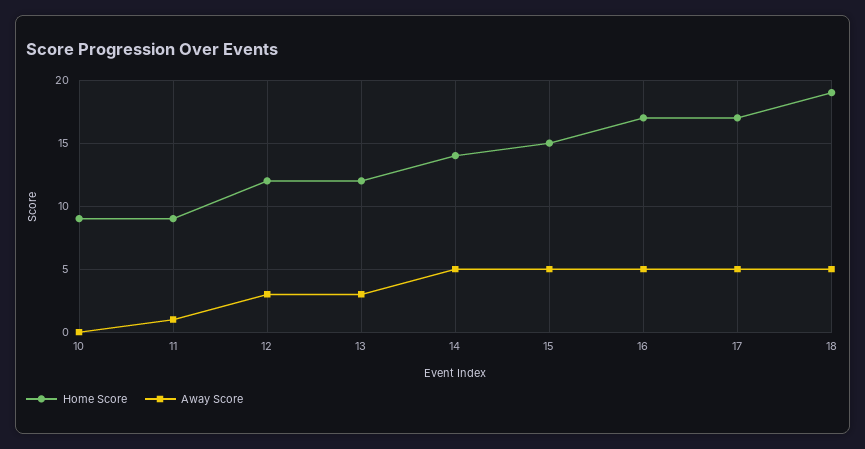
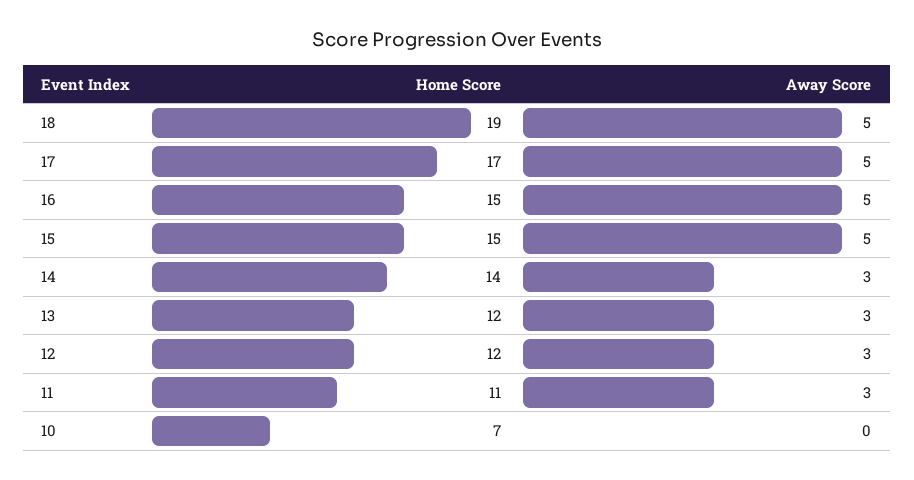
Home Score, 10: 9 -> 7
Home Score, 11: 9 -> 11
Away Score, 11: 1 -> 3
Away Score, 14: 5 -> 3
Home Score, 16: 17 -> 15

